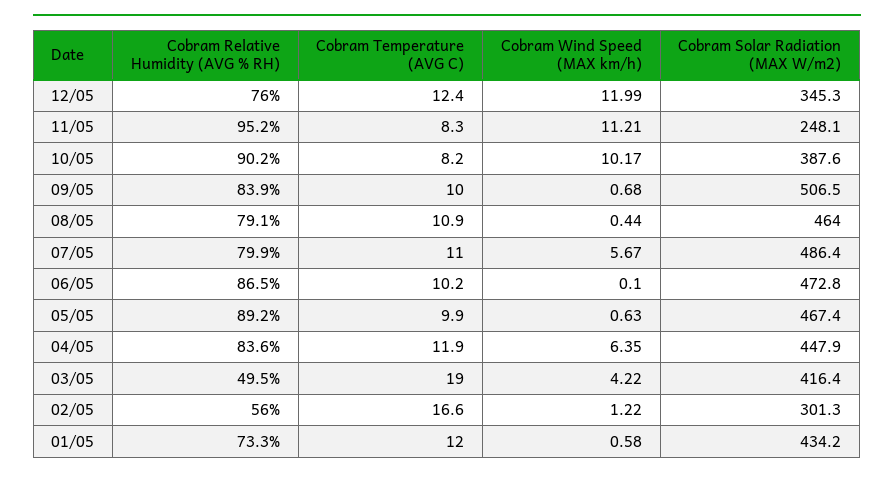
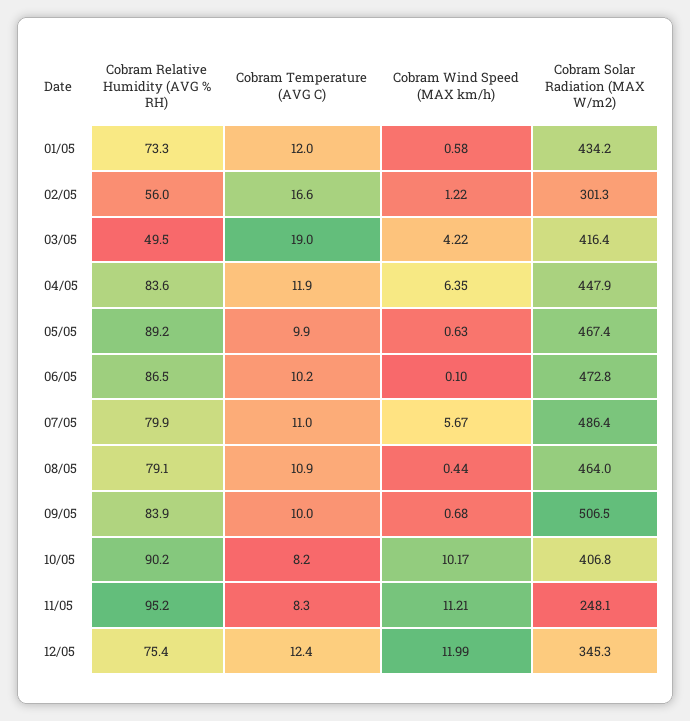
Cobram Relative Humidity (AVG % RH), 12/05: 76 -> 75.4
Cobram Solar Radiation (MAX W/m2), 10/05: 387.6 -> 406.8

